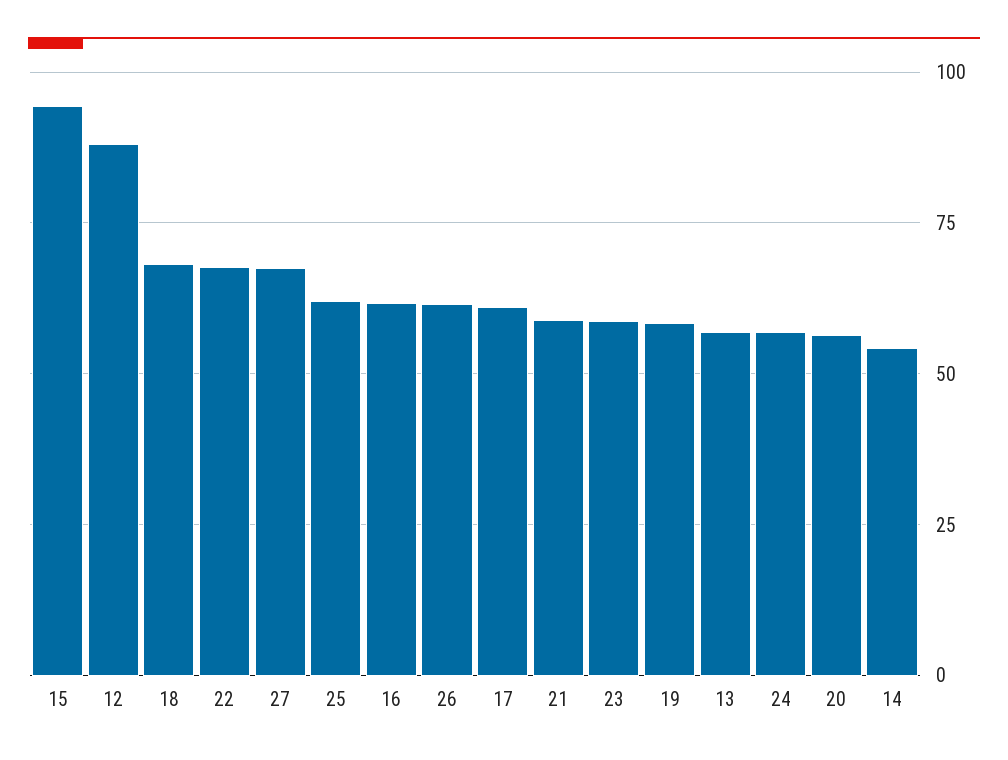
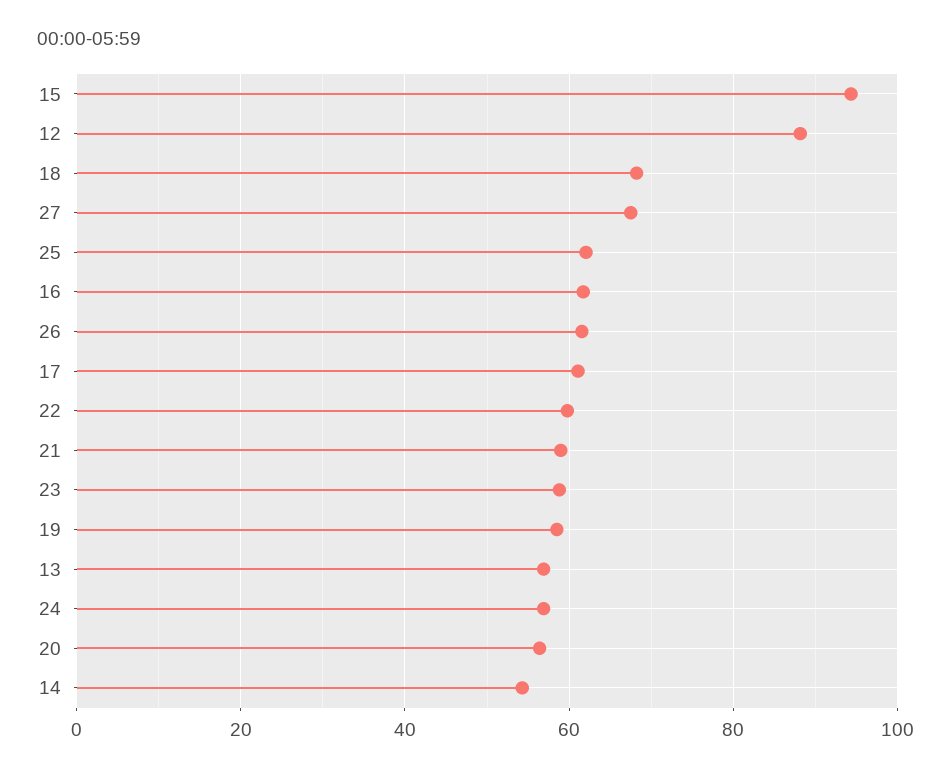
22: 67.5 -> 60

